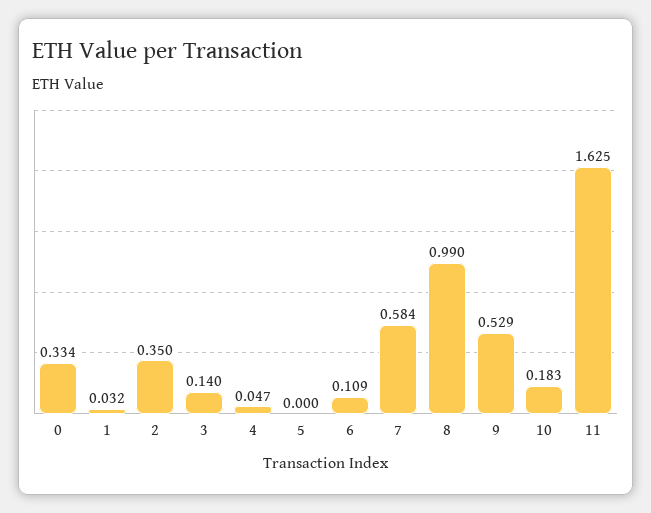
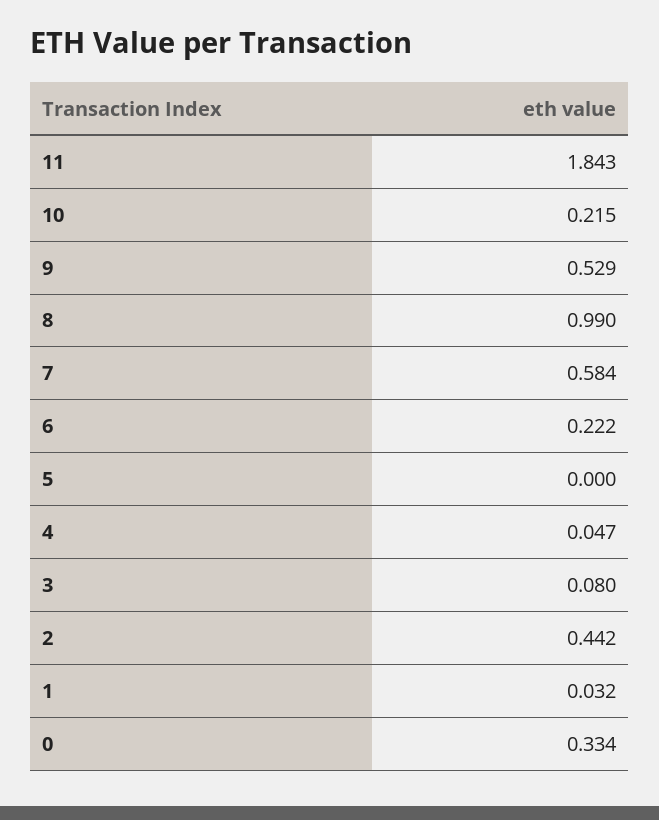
2: 0.35 -> 0.442
3: 0.14 -> 0.08
6: 0.109 -> 0.222
10: 0.183 -> 0.215
11: 1.625 -> 1.843

